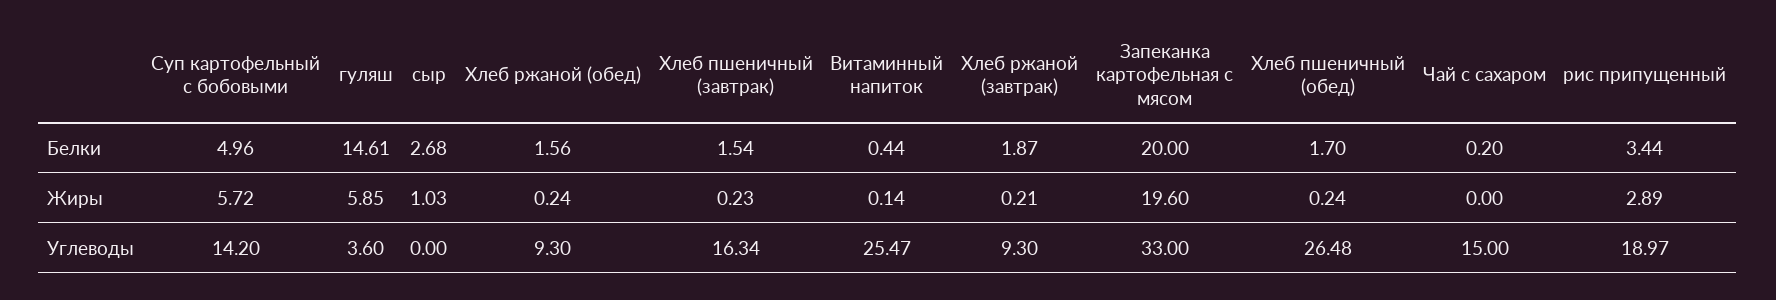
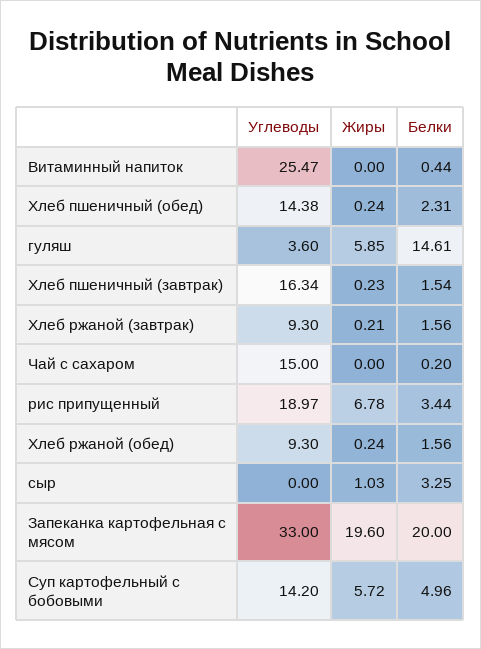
сыр, Белки: 2.68 -> 3.25
Хлеб ржаной (завтрак), Белки: 1.87 -> 1.56
Хлеб пшеничный (обед), Белки: 1.7 -> 2.31
Витаминный напиток, Жиры: 0.14 -> 0
рис припущенный, Жиры: 2.89 -> 6.78
Хлеб пшеничный (обед), Углеводы: 26.48 -> 14.38

